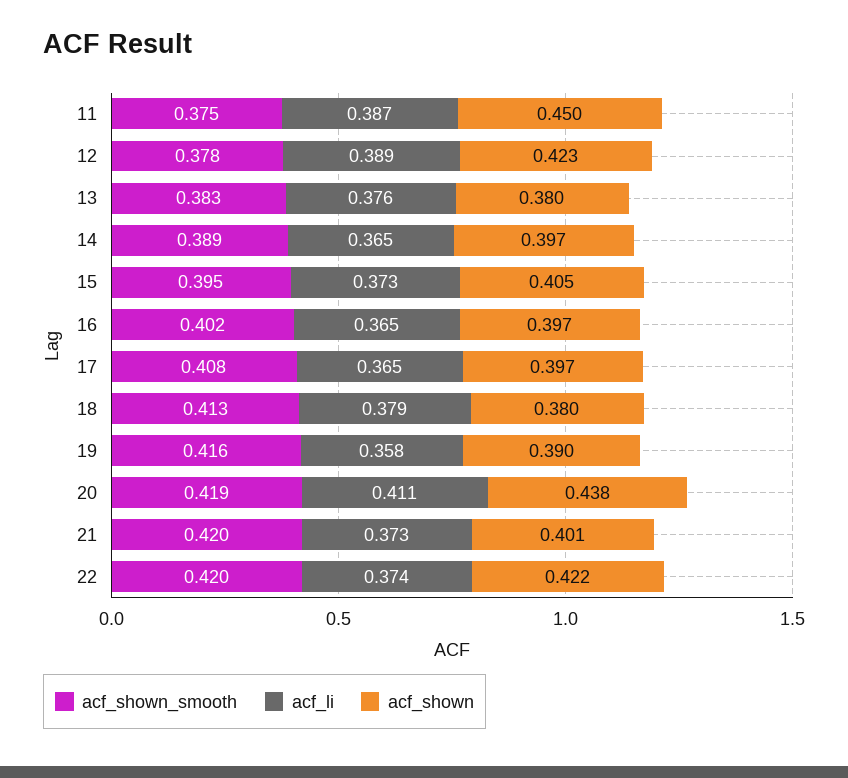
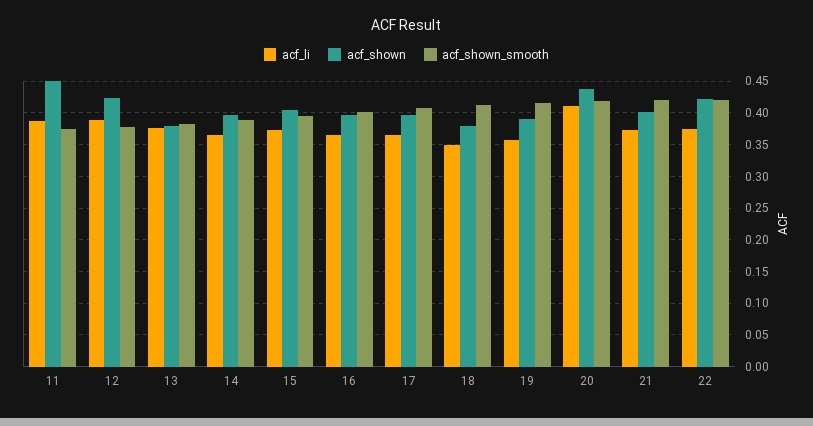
acf_li, 18: 0.379 -> 0.35

